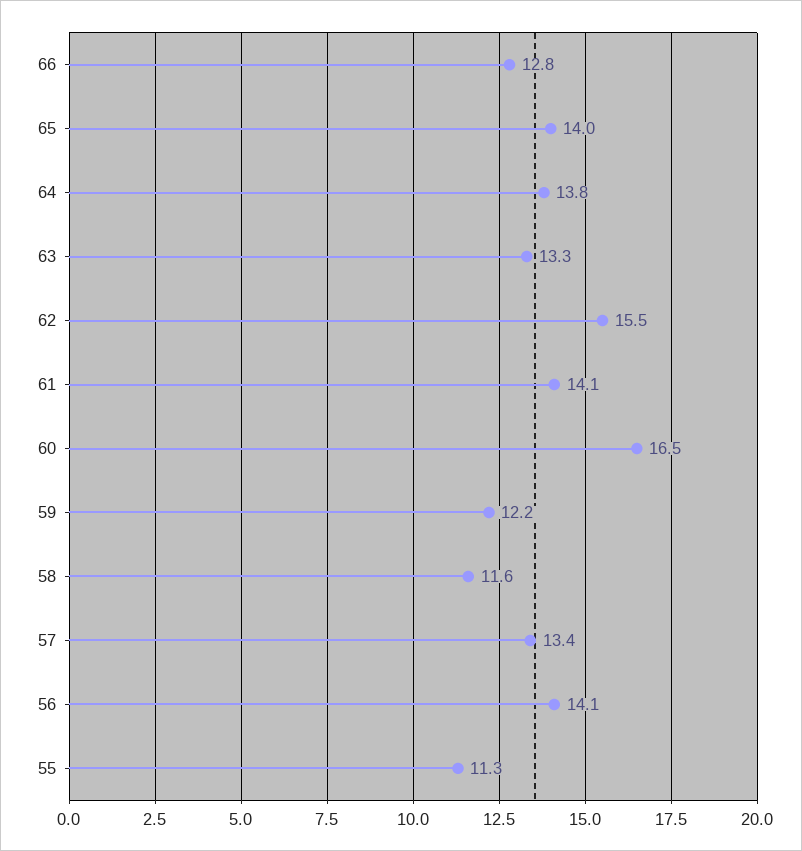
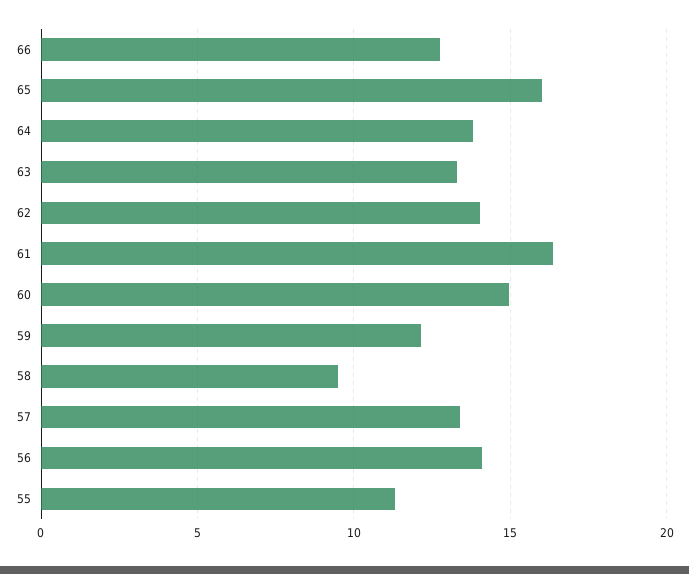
65: 14 -> 16
62: 15.5 -> 14
61: 14.1 -> 16.5
60: 16.5 -> 15
58: 11.6 -> 9.5

